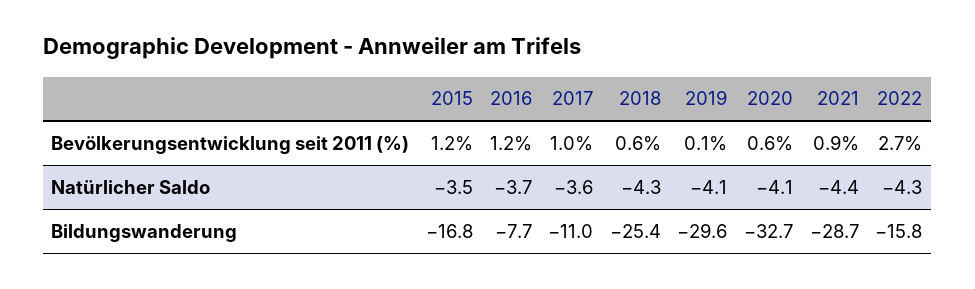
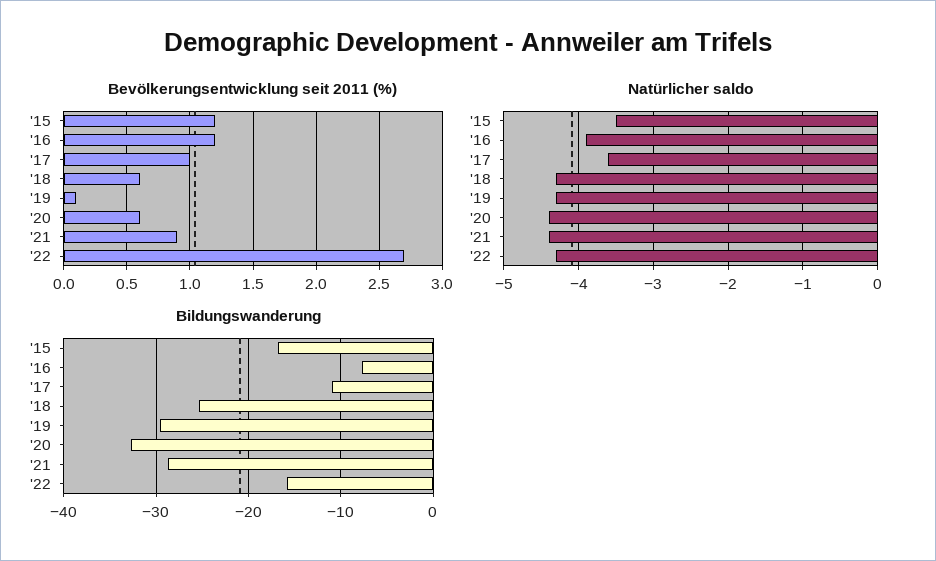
Natürlicher Saldo, 2016: -3.7 -> -3.9
Natürlicher Saldo, 2019: -4.1 -> -4.3
Natürlicher Saldo, 2020: -4.1 -> -4.4

